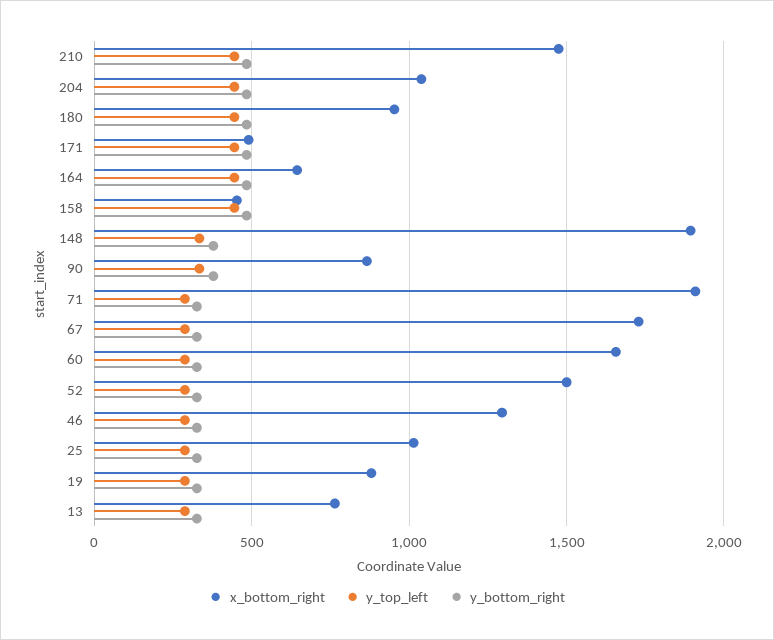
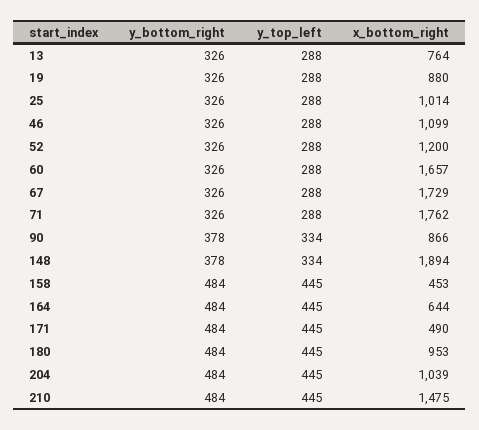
x_bottom_right, 71: 1900 -> 1762
x_bottom_right, 52: 1500 -> 1200
x_bottom_right, 46: 1300 -> 1099

